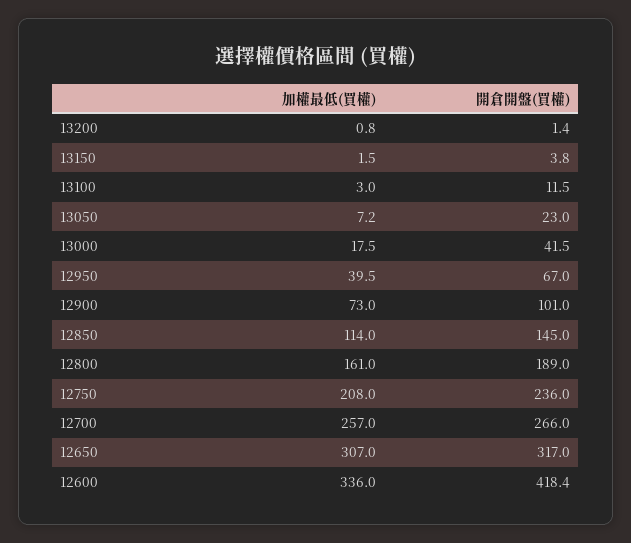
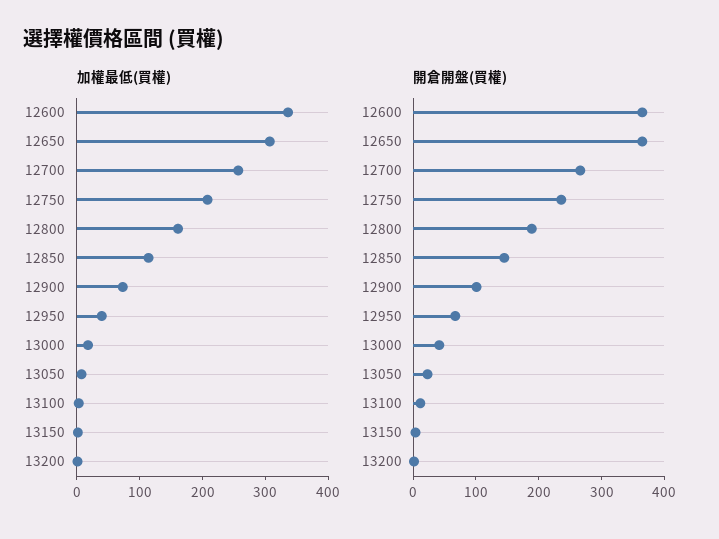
開倉開盤(買權), 12650: 317 -> 360
開倉開盤(買權), 12600: 418.4 -> 360

